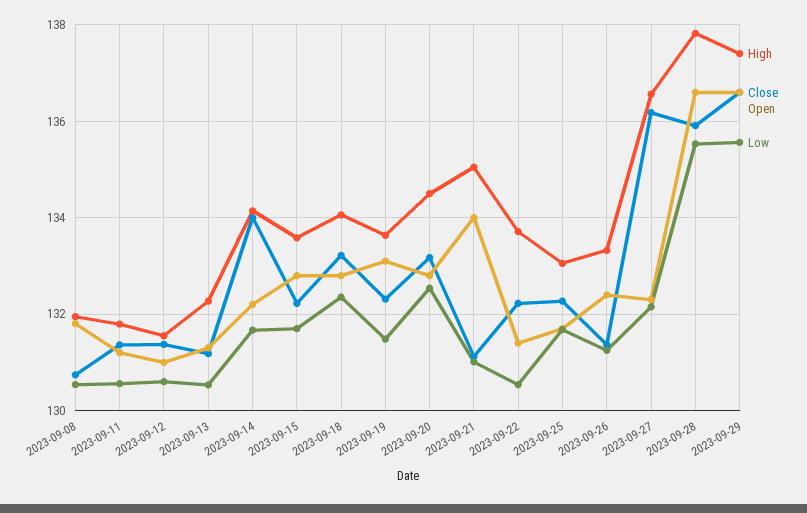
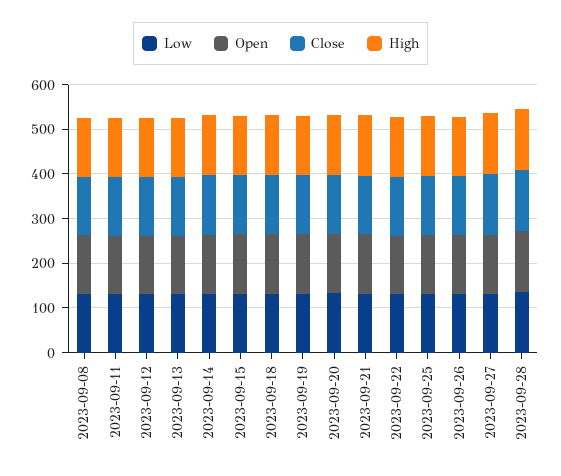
High, 2023-09-29: 137.4 -> none
Close, 2023-09-29: 136.6 -> none
Open, 2023-09-29: 136.6 -> none
Low, 2023-09-29: 135.6 -> none

